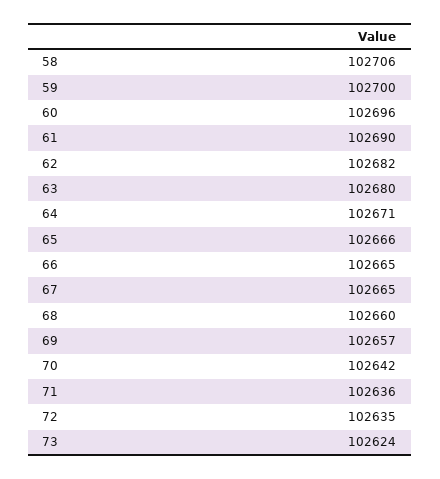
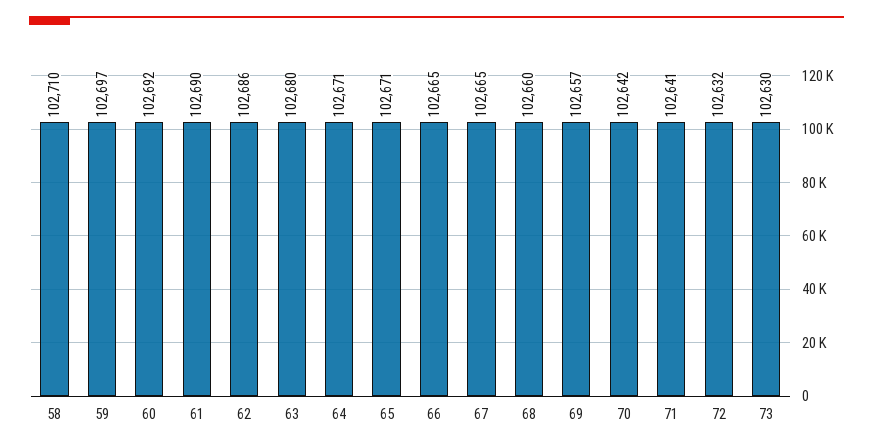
58: 102706 -> 102710
59: 102700 -> 102697
60: 102696 -> 102692
62: 102682 -> 102686
65: 102666 -> 102671
71: 102636 -> 102641
72: 102635 -> 102632
73: 102624 -> 102630

